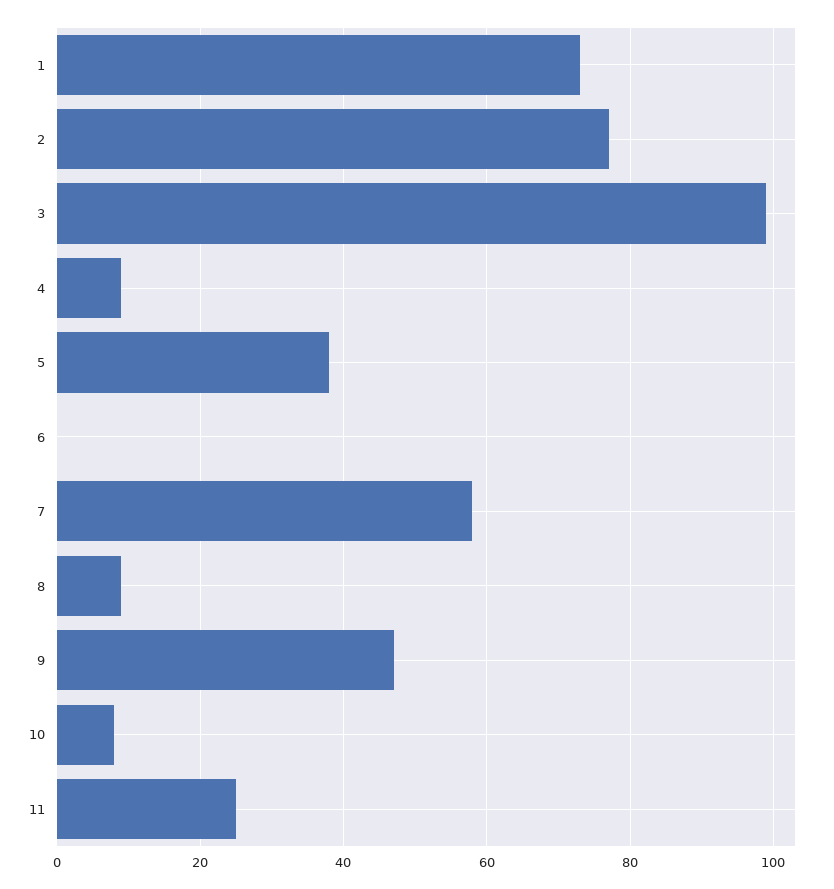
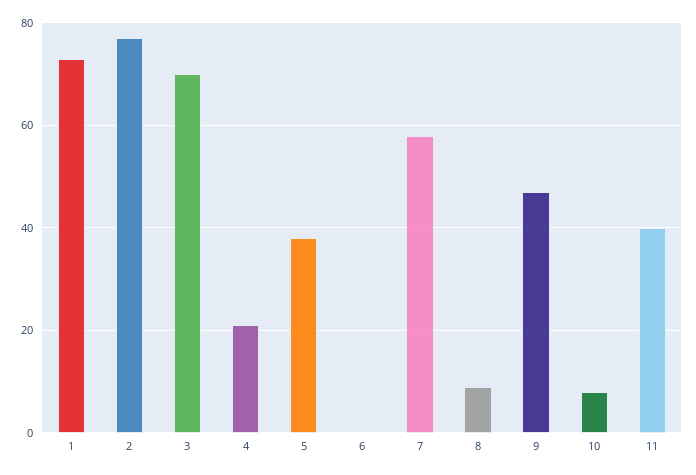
3: 100 -> 70
4: 10 -> 20
11: 25 -> 40

